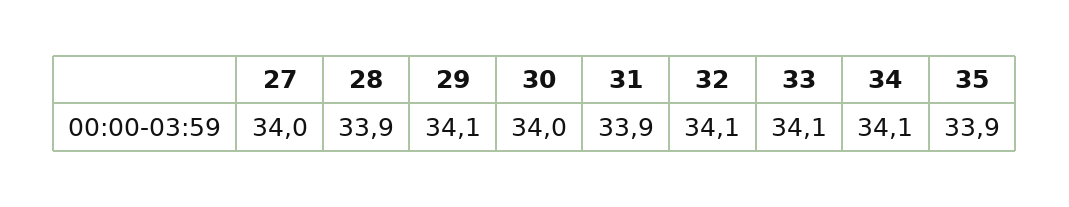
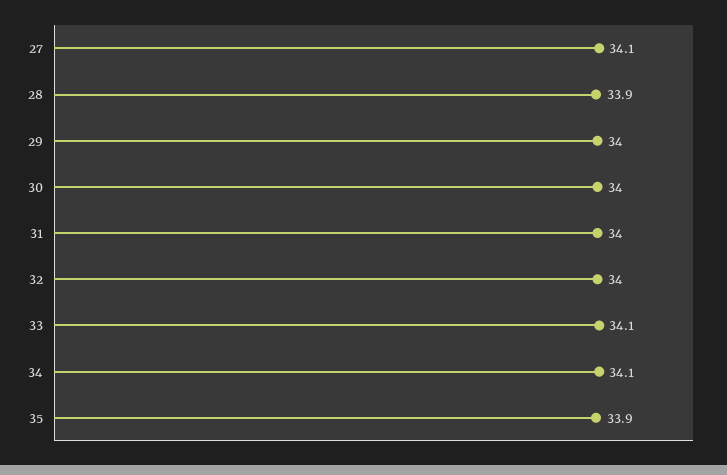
27: 34 -> 34.1
29: 34.1 -> 34
31: 33.9 -> 34
32: 34.1 -> 34

